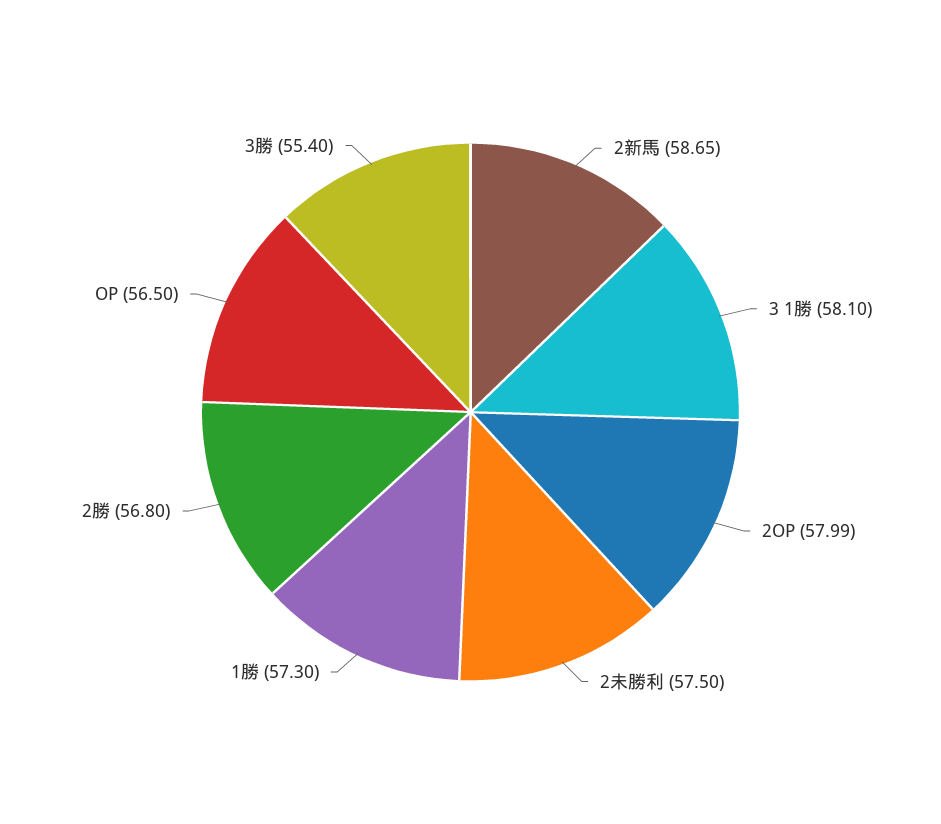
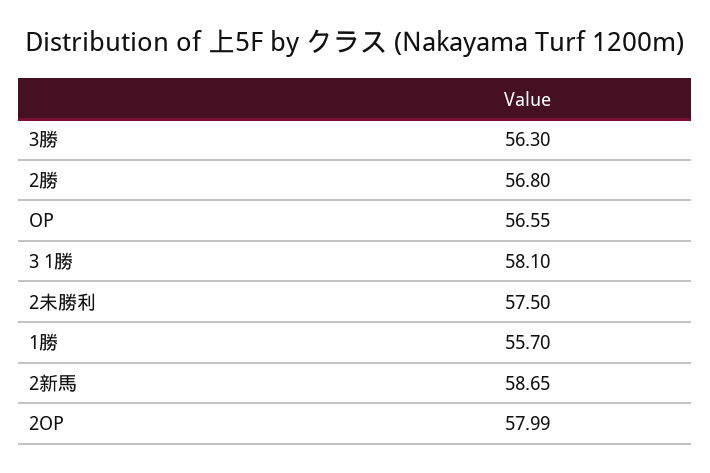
1勝: 57.3 -> 55.7
OP: 56.5 -> 56.55
3勝: 55.4 -> 56.3

